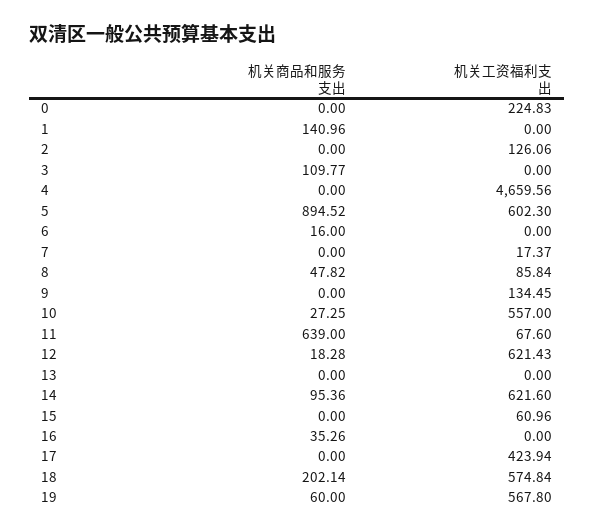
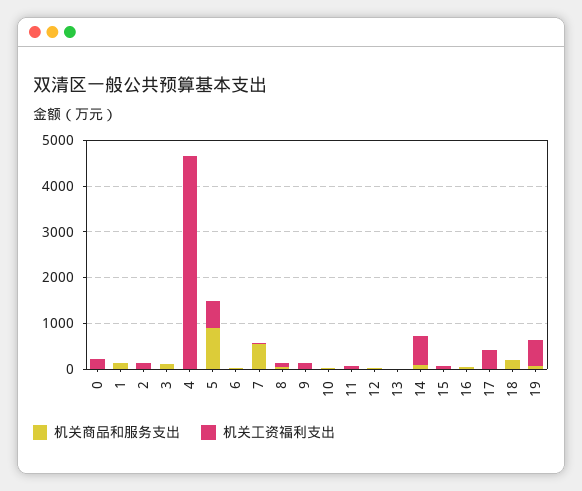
机关商品和服务支出, 7: 0 -> 600
机关工资福利支出, 10: 557 -> 0
机关商品和服务支出, 11: 639 -> 0
机关工资福利支出, 12: 621.43 -> 0
机关工资福利支出, 18: 574.84 -> 0

